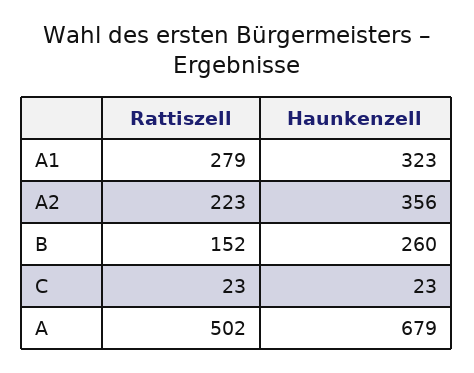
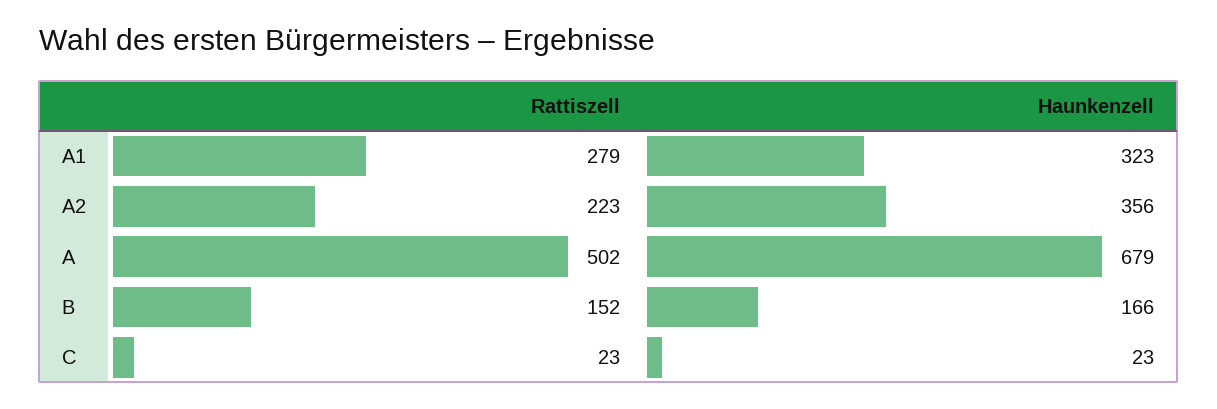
Haunkenzell, B: 260 -> 166

